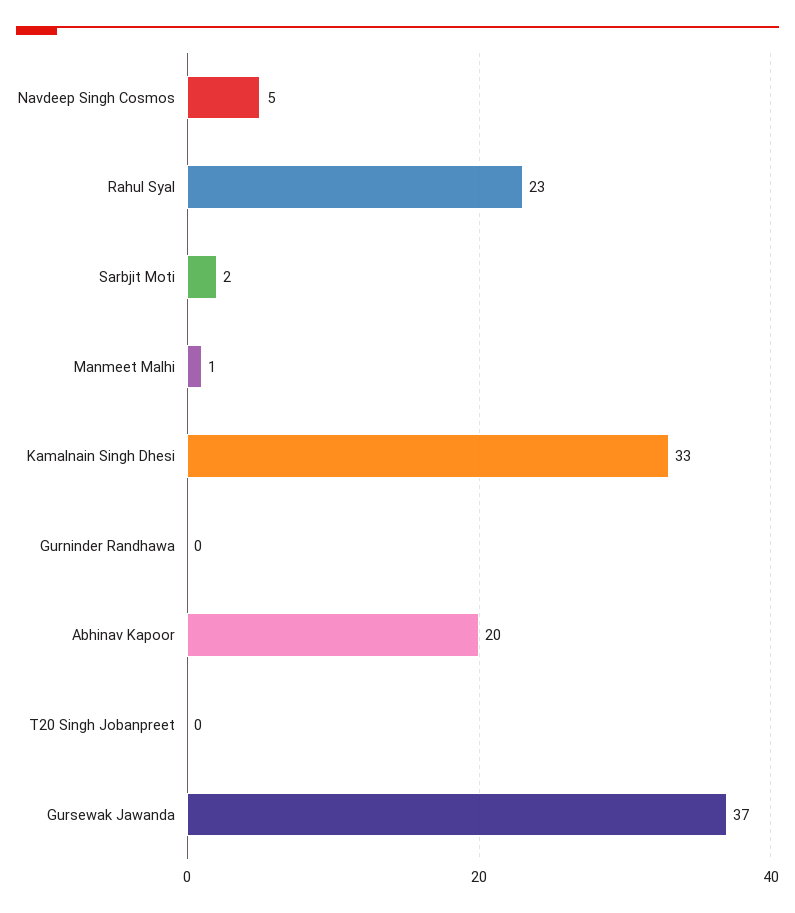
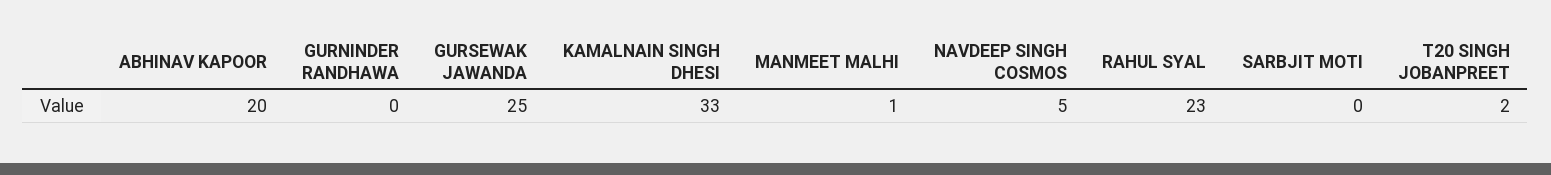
Sarbjit Moti: 2 -> 0
T20 Singh Jobanpreet: 0 -> 2
Gursewak Jawanda: 37 -> 25

